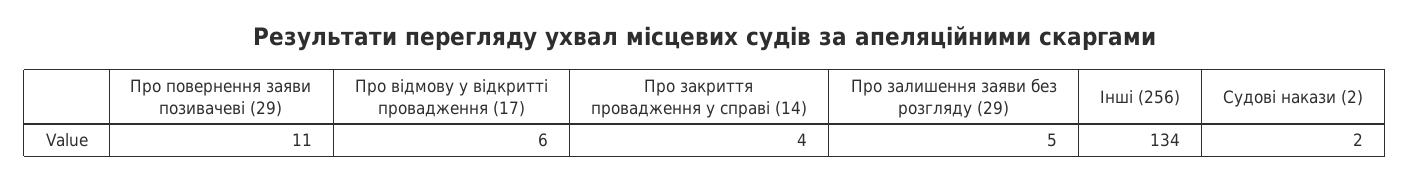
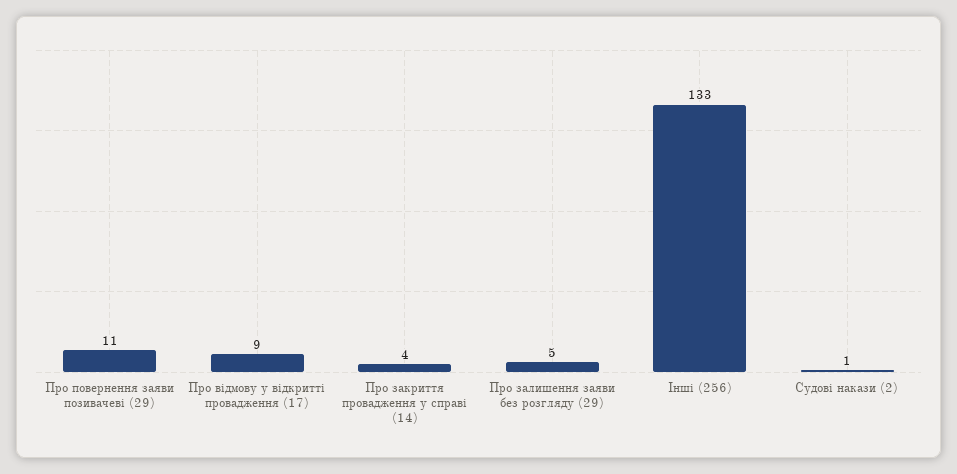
Про відмову у відкритті провадження (17): 6 -> 9
Інші (256): 134 -> 133
Судові накази (2): 2 -> 1

